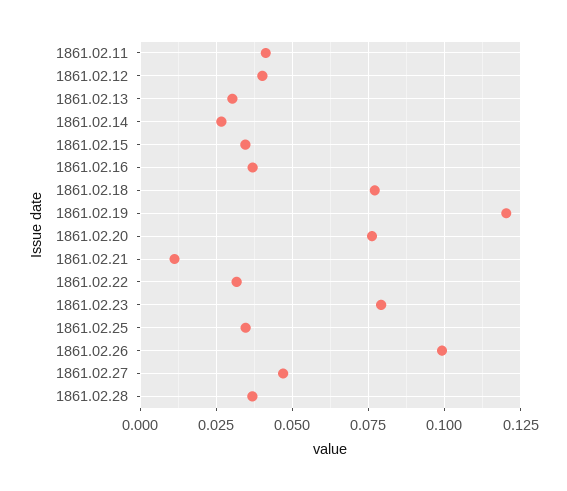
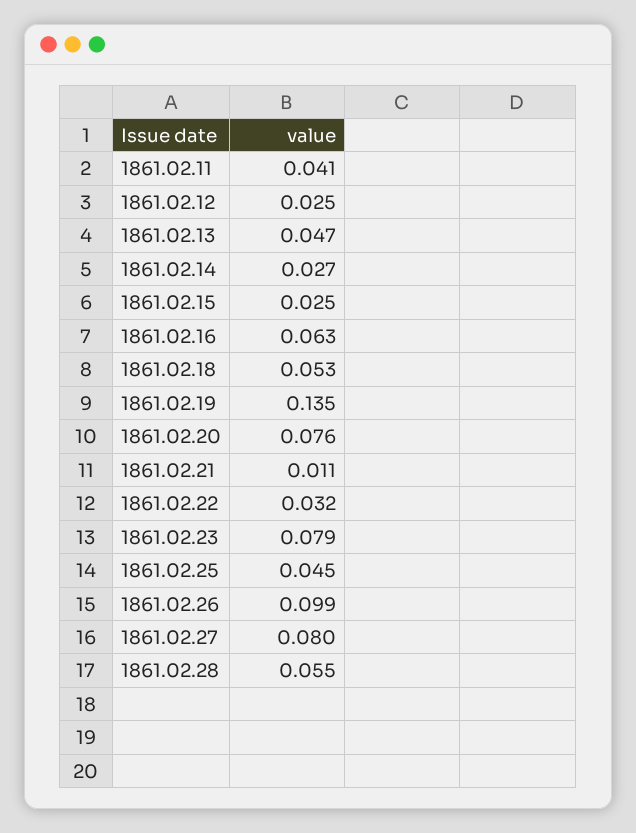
1861.02.12: 0.04 -> 0.025
1861.02.13: 0.03 -> 0.047
1861.02.15: 0.035 -> 0.025
1861.02.16: 0.0375 -> 0.063
1861.02.18: 0.0775 -> 0.053
1861.02.19: 0.12 -> 0.135
1861.02.25: 0.035 -> 0.045
1861.02.27: 0.0475 -> 0.08
1861.02.28: 0.0375 -> 0.055

